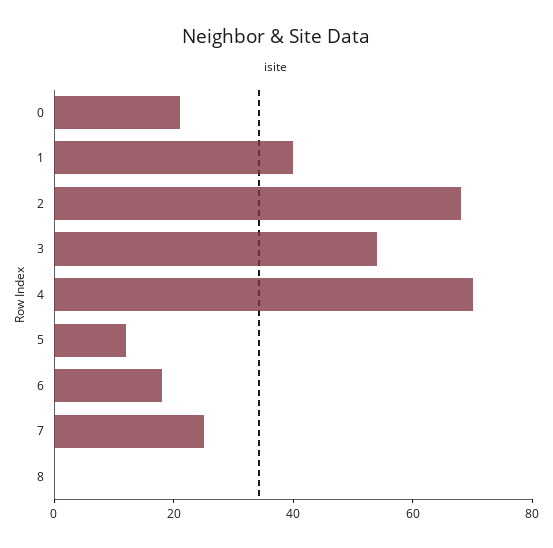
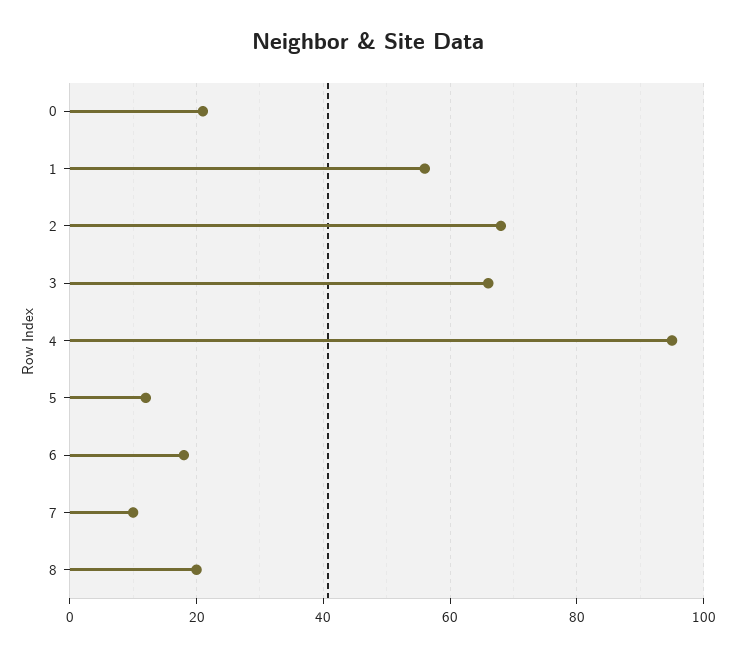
1: 40 -> 55
3: 55 -> 65
4: 70 -> 95
7: 25 -> 10
8: 0 -> 20

